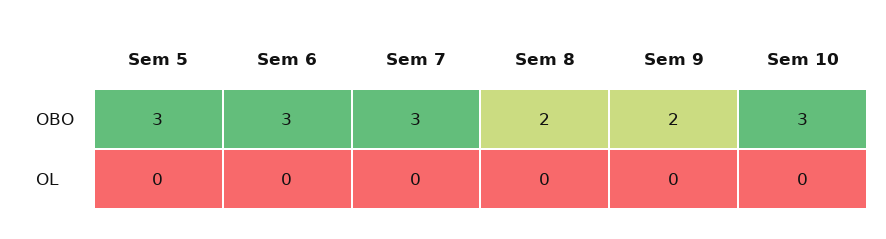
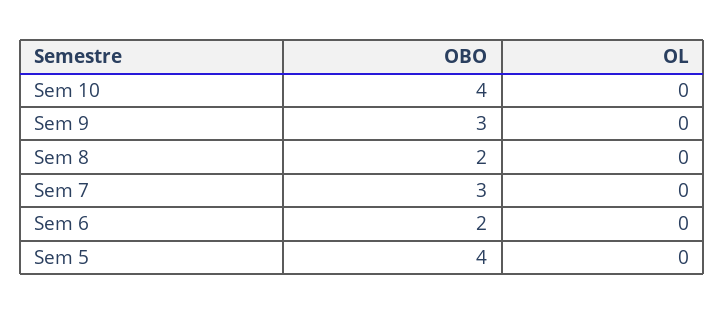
Sem 5, OBO: 3 -> 4
Sem 6, OBO: 3 -> 2
Sem 9, OBO: 2 -> 3
Sem 10, OBO: 3 -> 4

